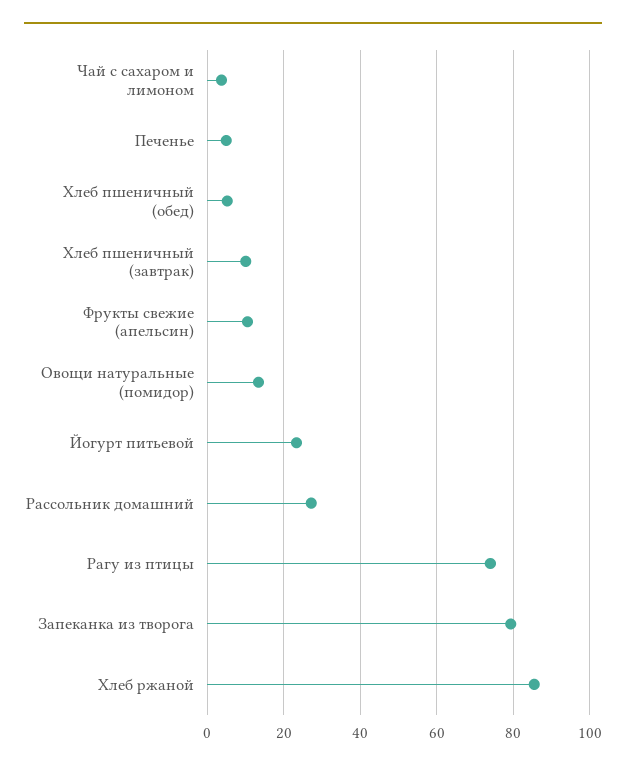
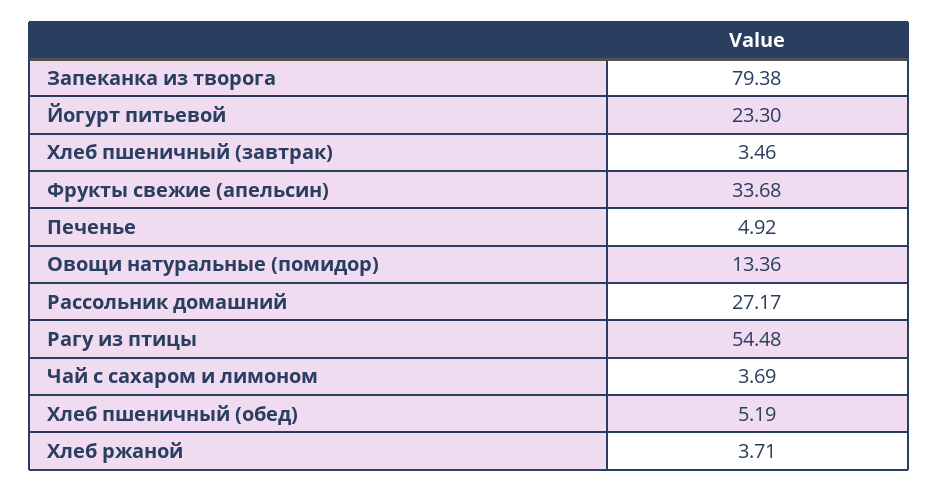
Хлеб пшеничный (завтрак): 10 -> 3.46
Фрукты свежие (апельсин): 10 -> 33.68
Рагу из птицы: 74 -> 54.48
Хлеб ржаной: 86 -> 3.71

